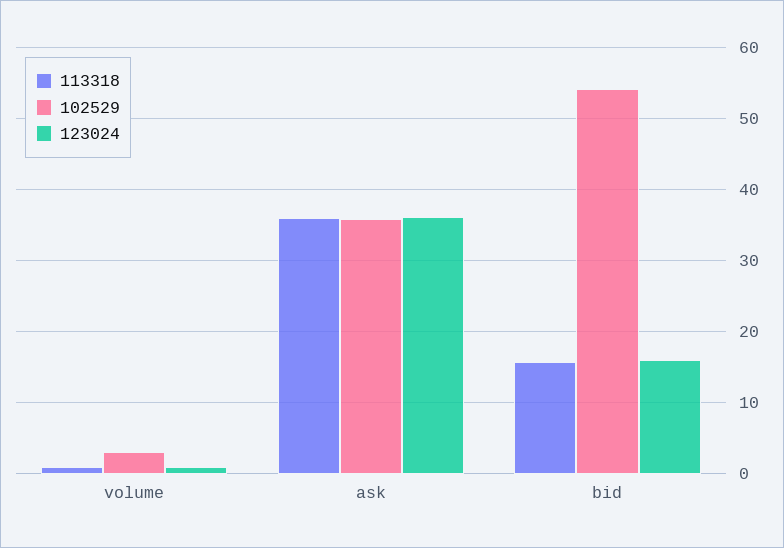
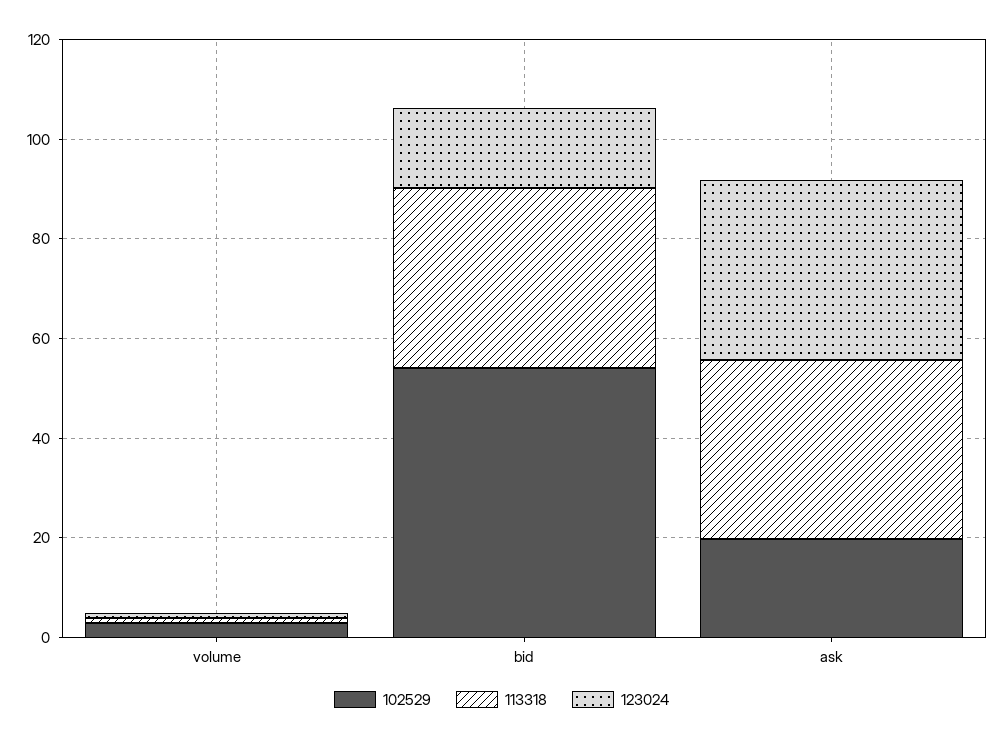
102529, ask: 36 -> 20
113318, bid: 16 -> 35

